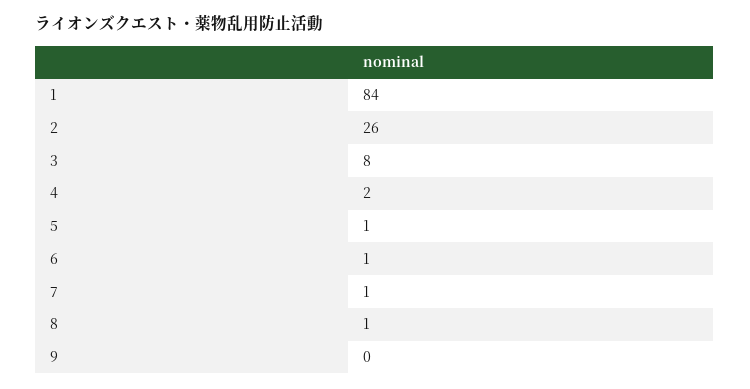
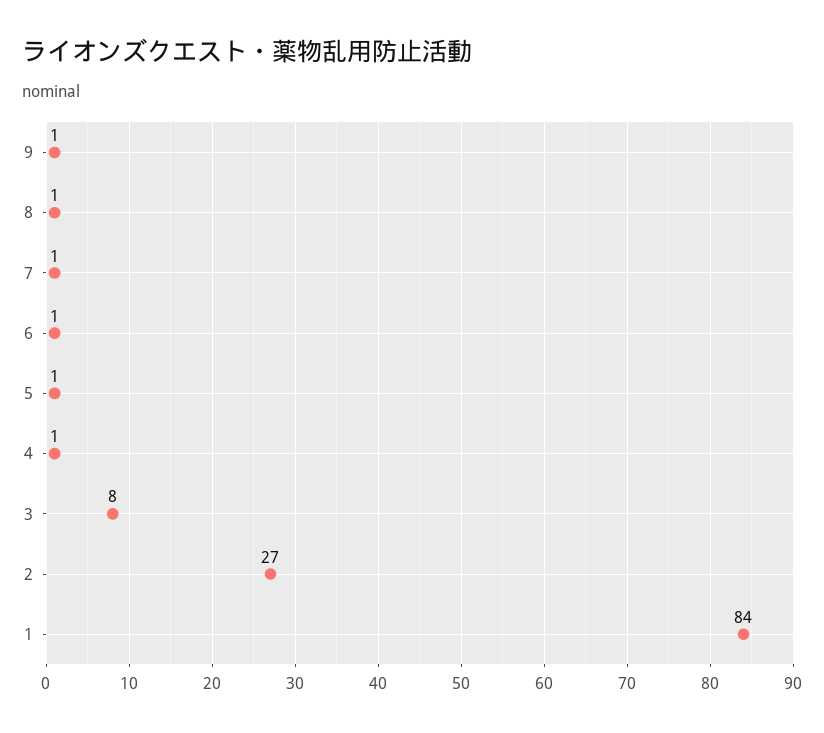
2: 26 -> 27
4: 2 -> 1
9: 0 -> 1

